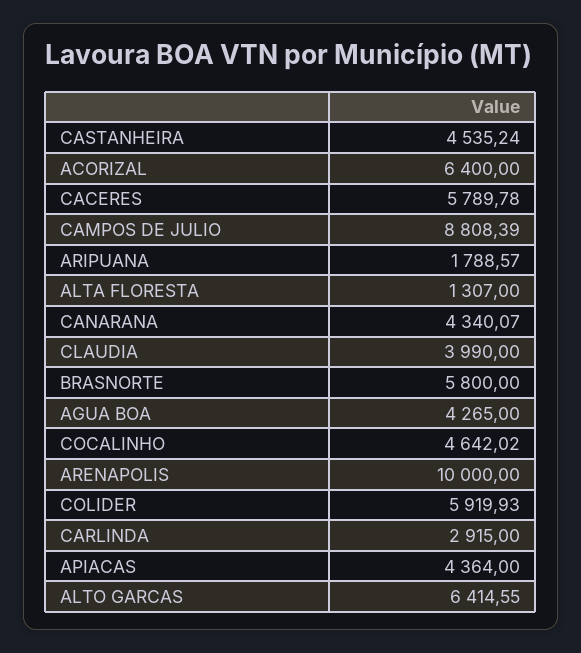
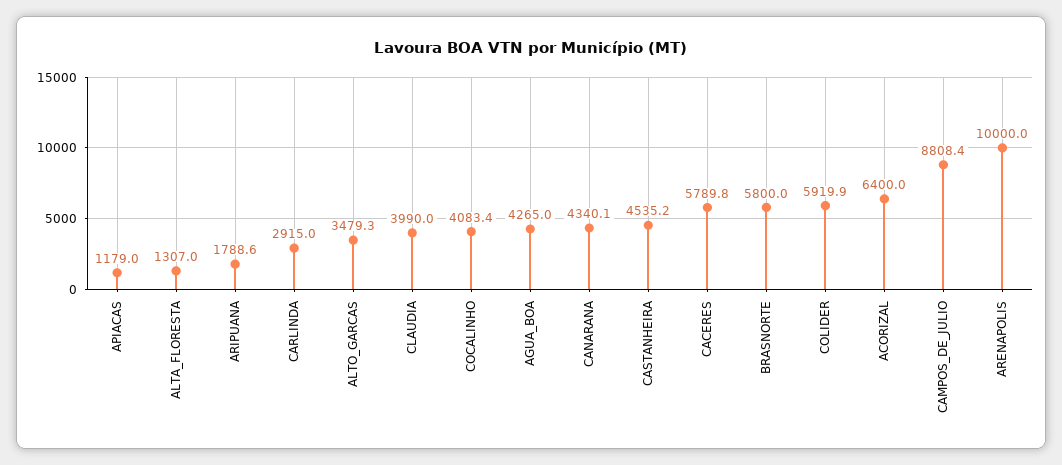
COCALINHO: 4642.02 -> 4083.4
APIACAS: 4364 -> 1179
ALTO GARCAS: 6414.55 -> 3479.3

